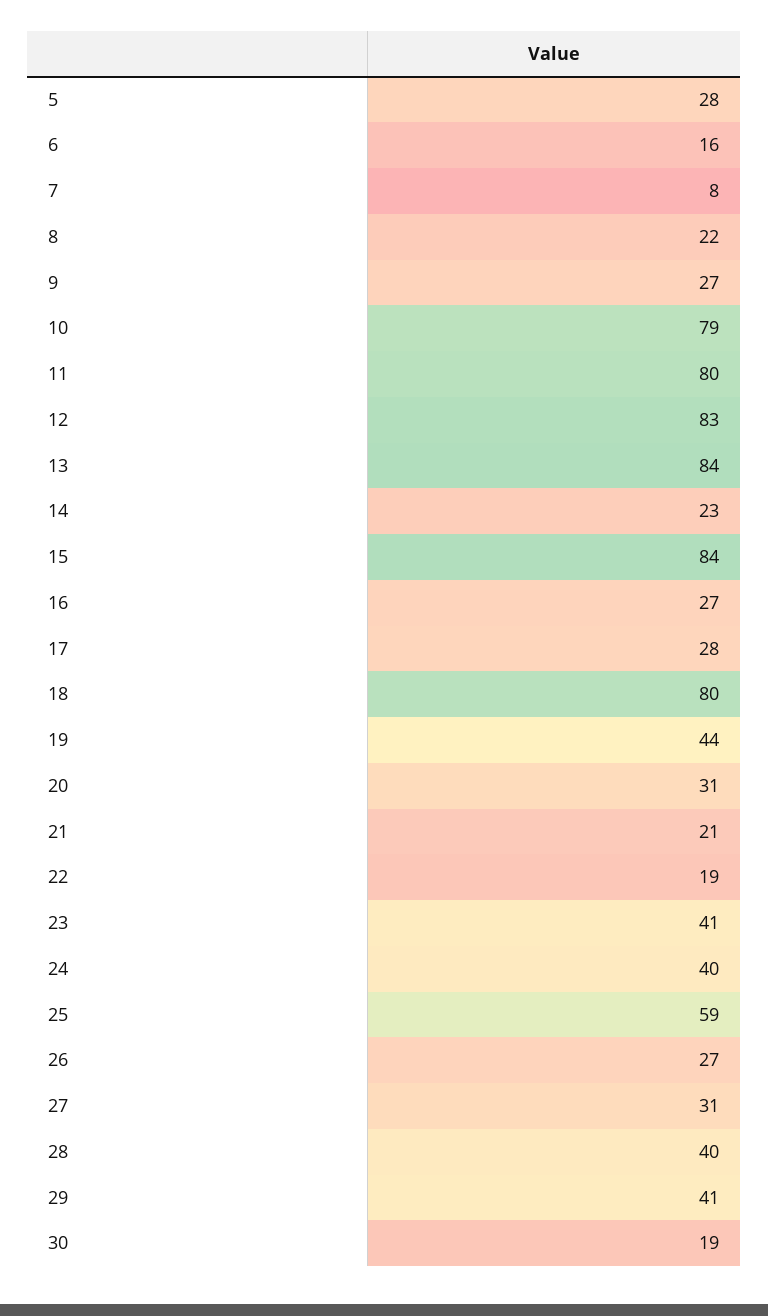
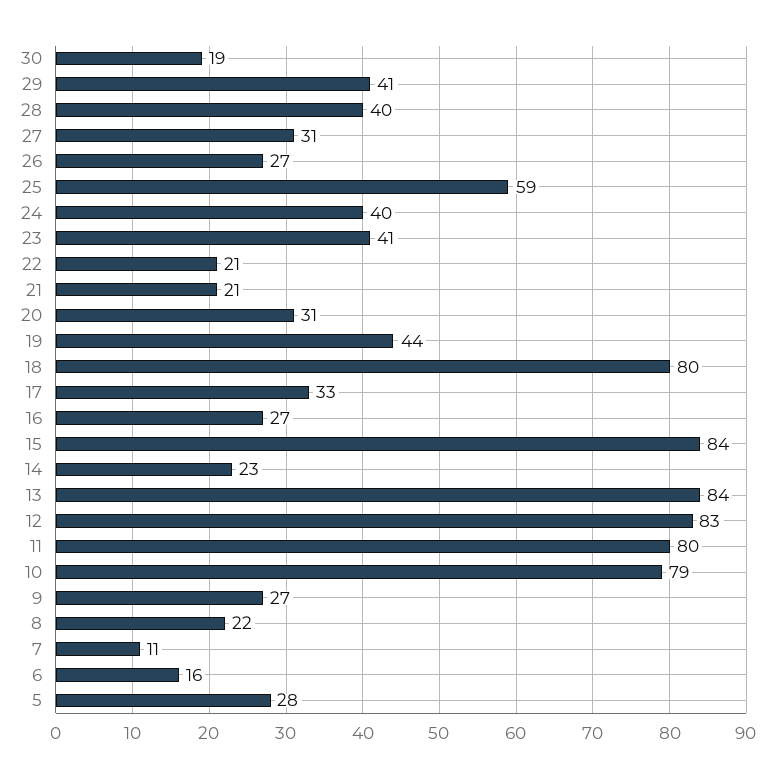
7: 8 -> 11
17: 28 -> 33
22: 19 -> 21

